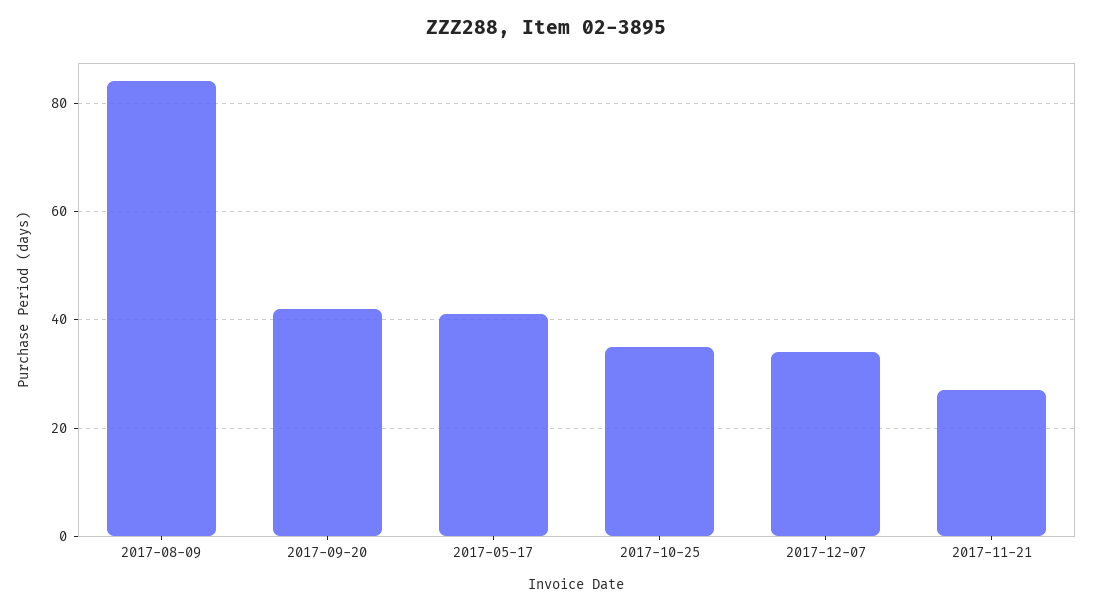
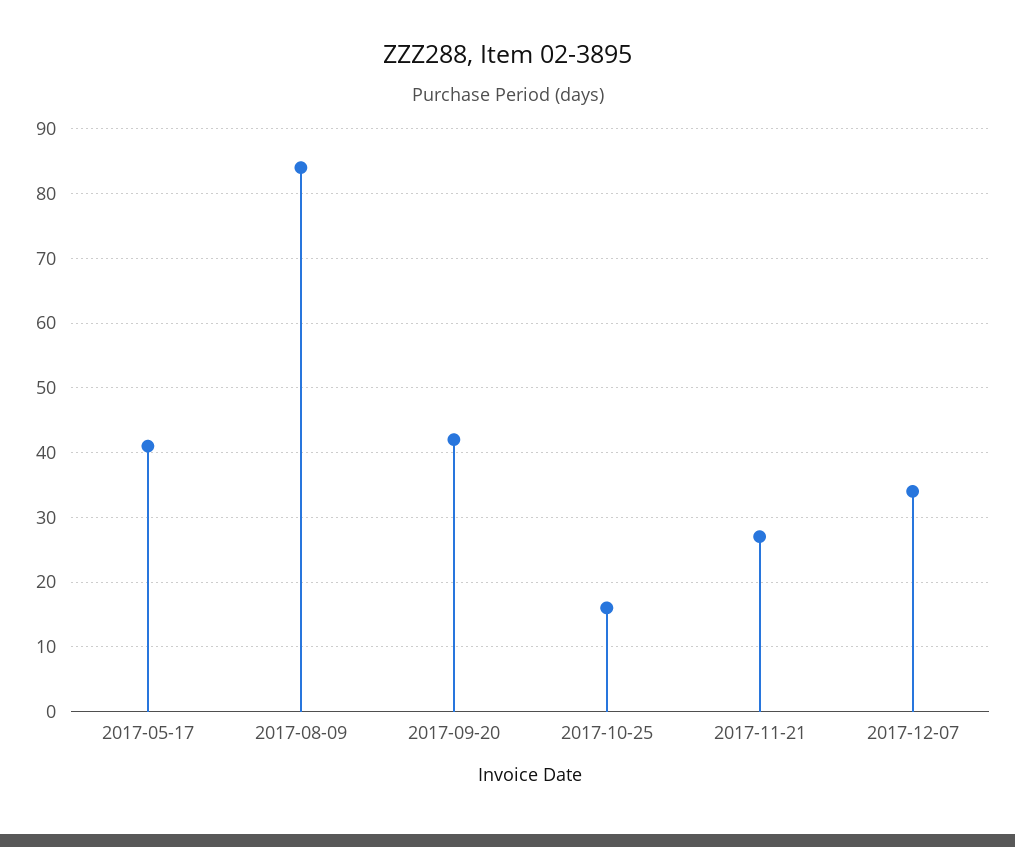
2017-10-25: 35 -> 16

